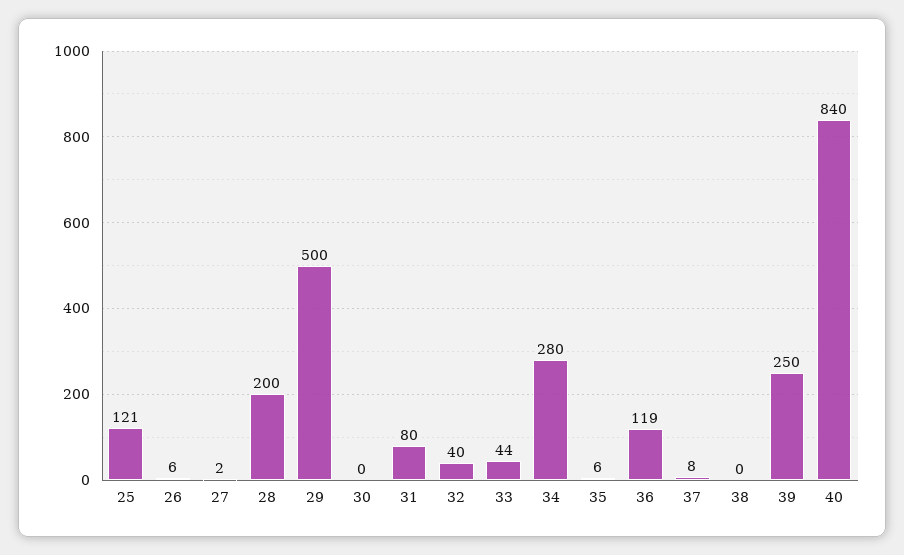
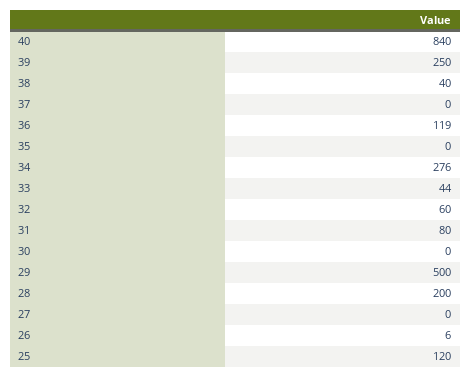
25: 121 -> 120
27: 2 -> 0
32: 40 -> 60
34: 280 -> 276
35: 6 -> 0
37: 8 -> 0
38: 0 -> 40

